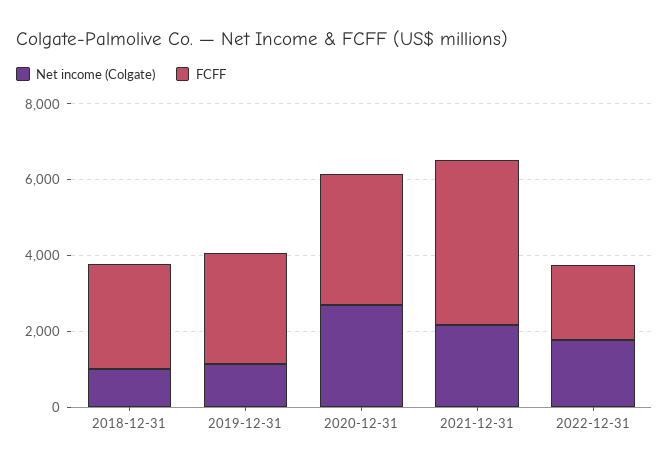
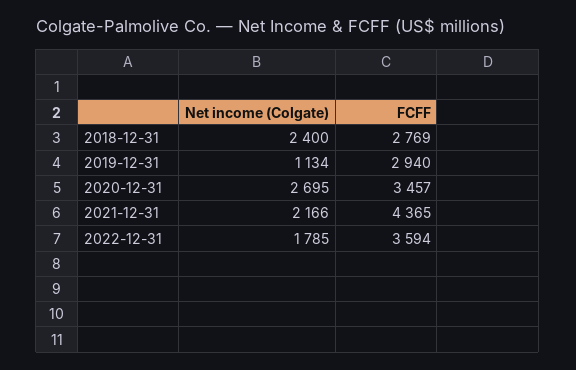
Net income (Colgate), 2018-12-31: 1000 -> 2400
FCFF, 2022-12-31: 2000 -> 3594

